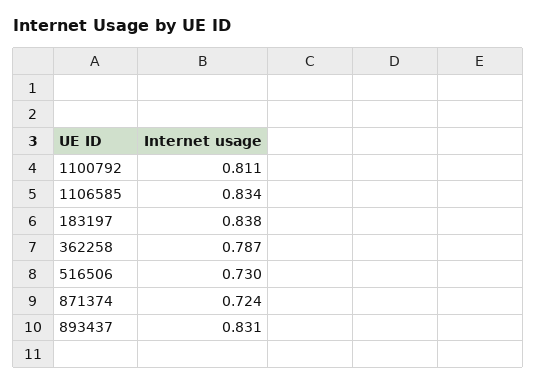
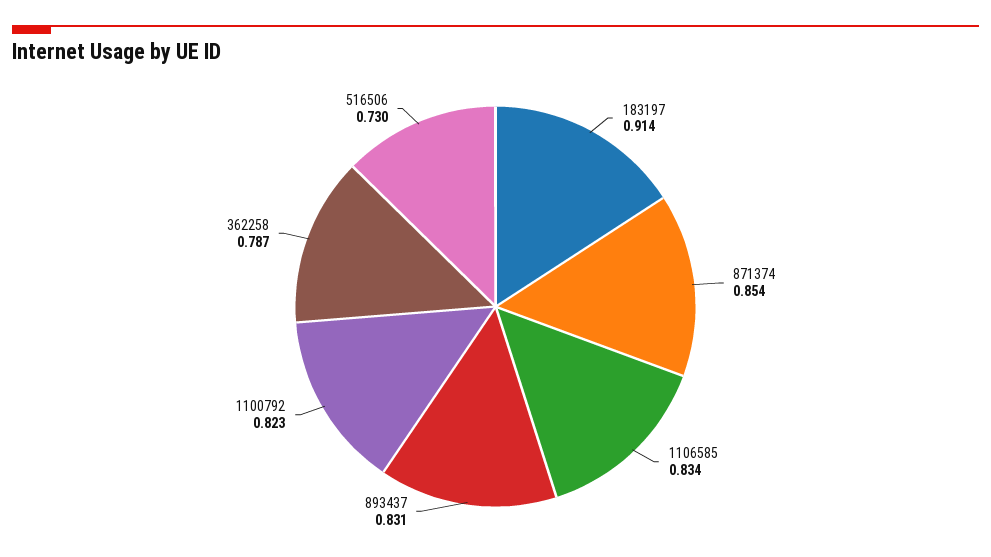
1100792: 0.811 -> 0.823
183197: 0.838 -> 0.914
871374: 0.724 -> 0.854

